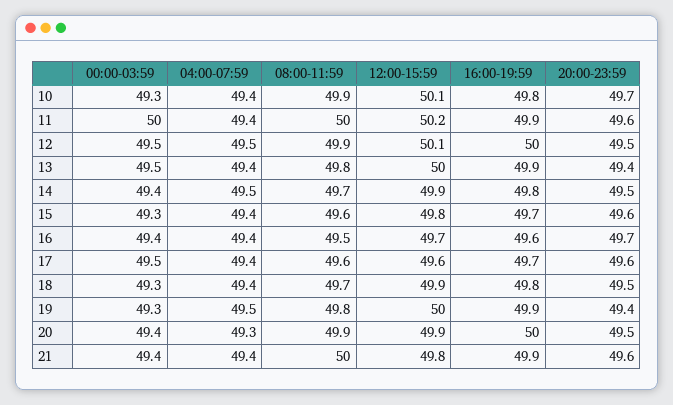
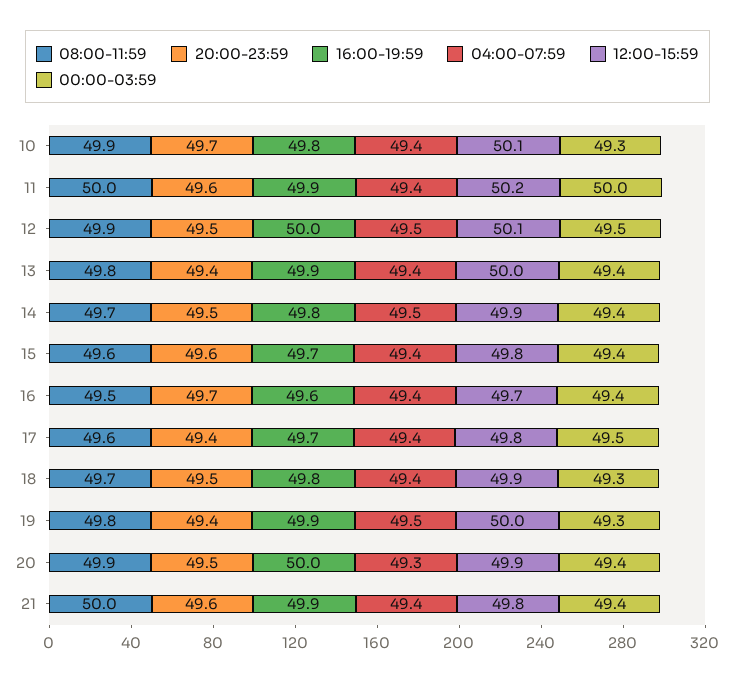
00:00-03:59, 13: 49.5 -> 49.4
00:00-03:59, 15: 49.3 -> 49.4
12:00-15:59, 17: 49.6 -> 49.8
20:00-23:59, 17: 49.6 -> 49.4

